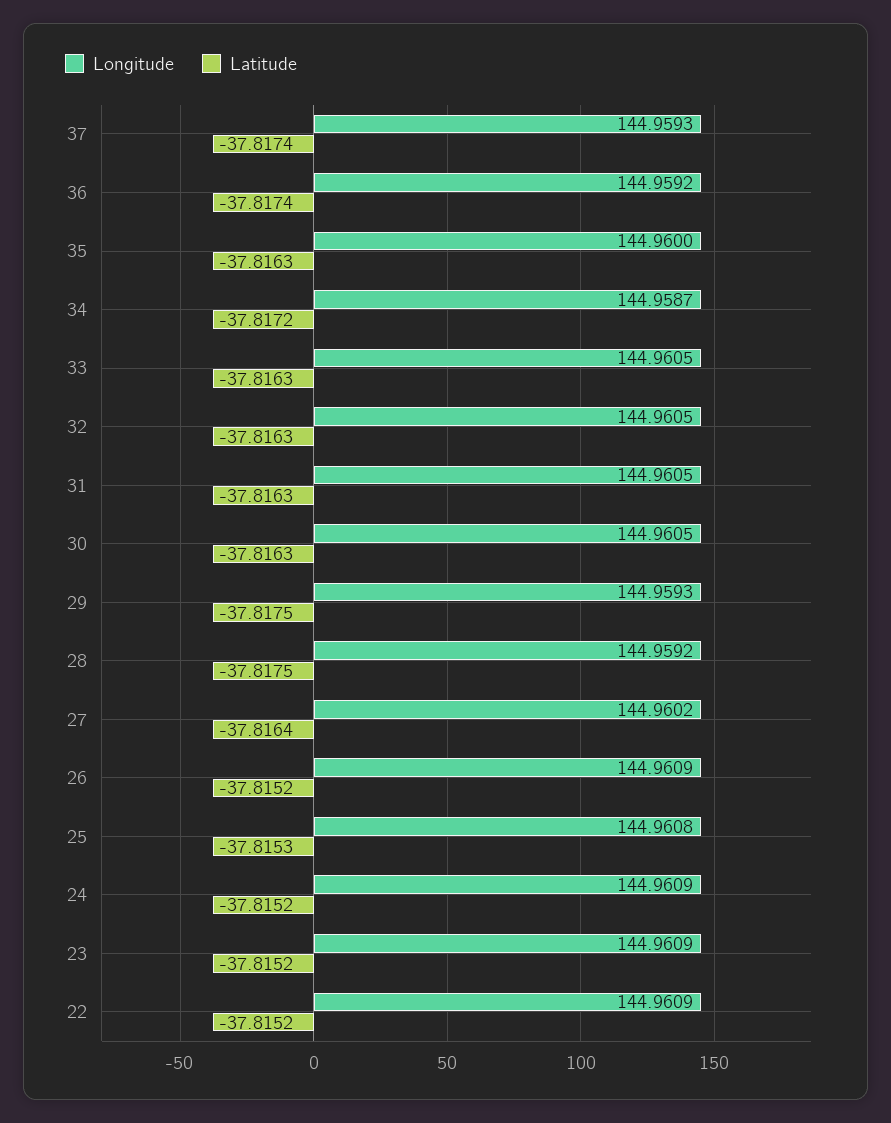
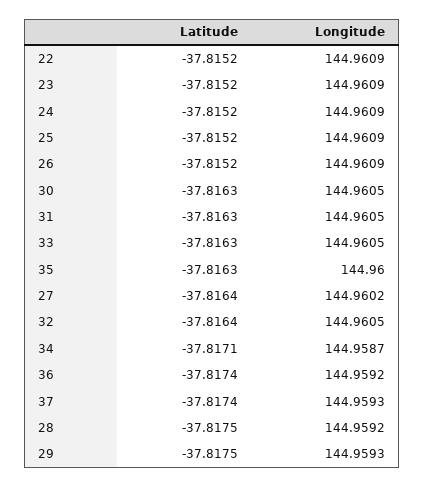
Latitude, 34: -37.8172 -> -37.8171
Latitude, 32: -37.8163 -> -37.8164
Longitude, 25: 144.9608 -> 144.9609
Latitude, 25: -37.8153 -> -37.8152

